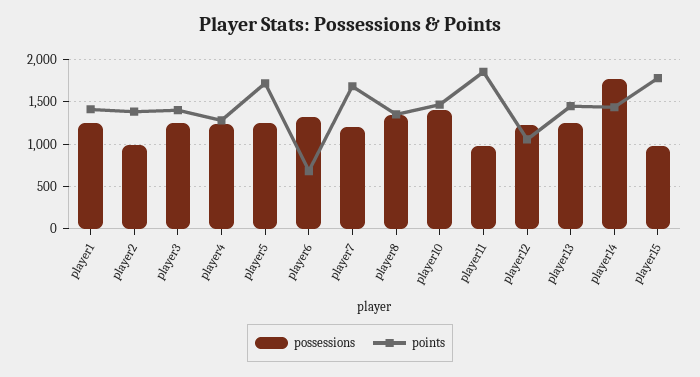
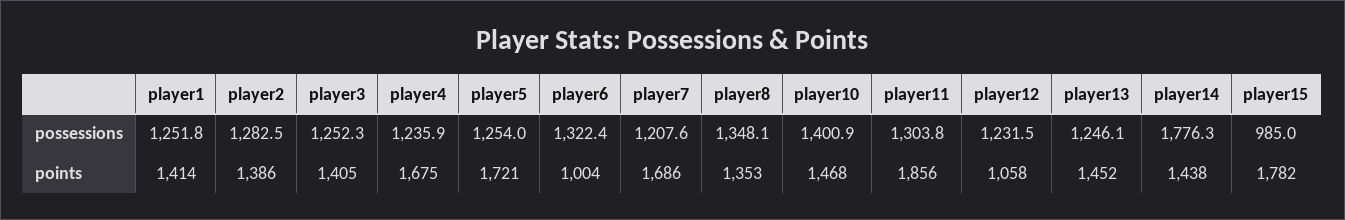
possessions, player2: 1000 -> 1282.5
points, player4: 1300 -> 1675
points, player6: 700 -> 1004
possessions, player11: 1000 -> 1303.8

